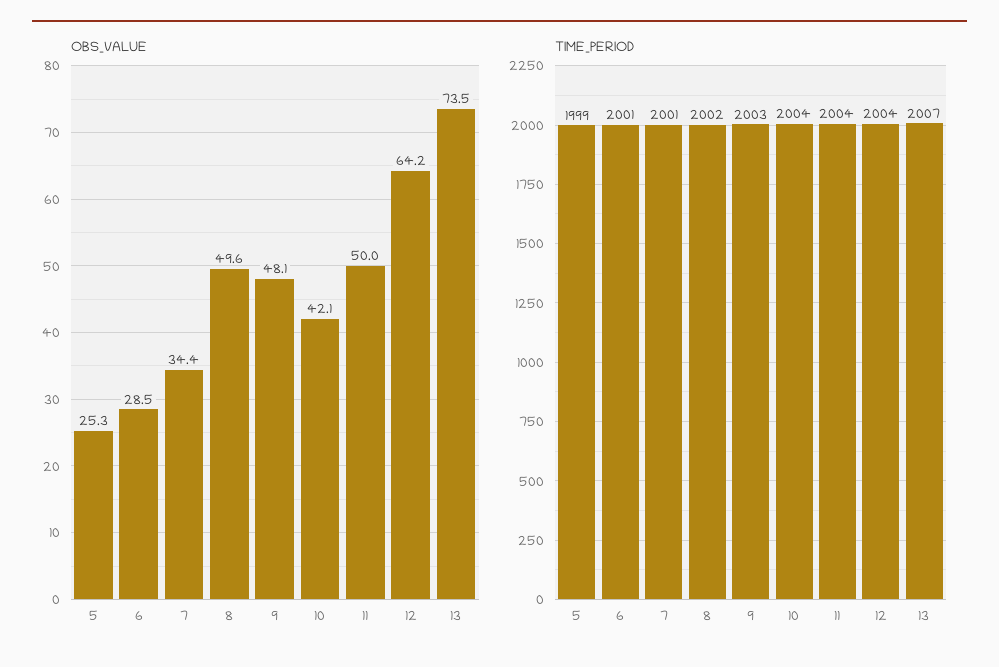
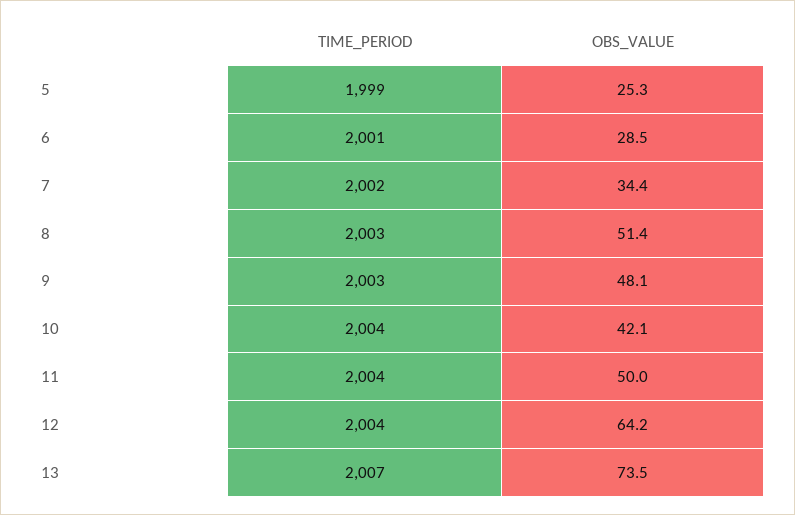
OBS_VALUE, 8: 49.6 -> 51.4
TIME_PERIOD, 7: 2001 -> 2002
TIME_PERIOD, 8: 2002 -> 2003

